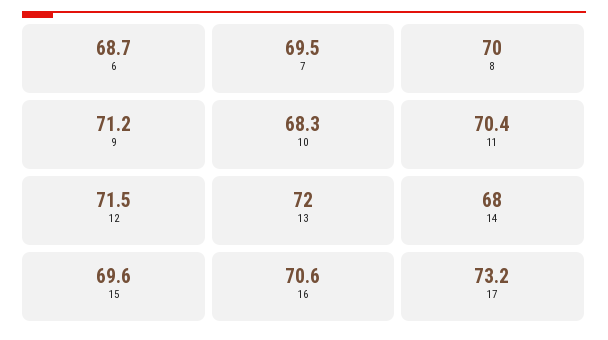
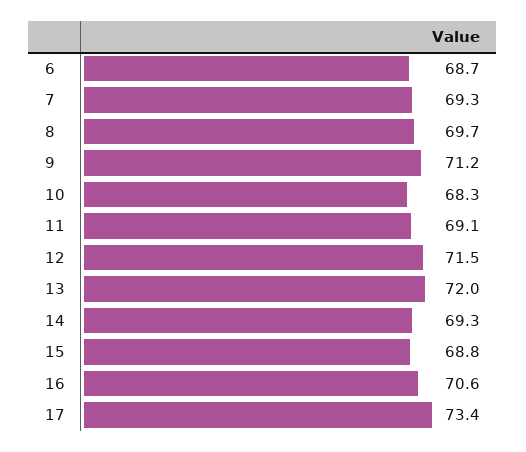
7: 69.5 -> 69.3
8: 70 -> 69.7
11: 70.4 -> 69.1
14: 68 -> 69.3
15: 69.6 -> 68.8
17: 73.2 -> 73.4

